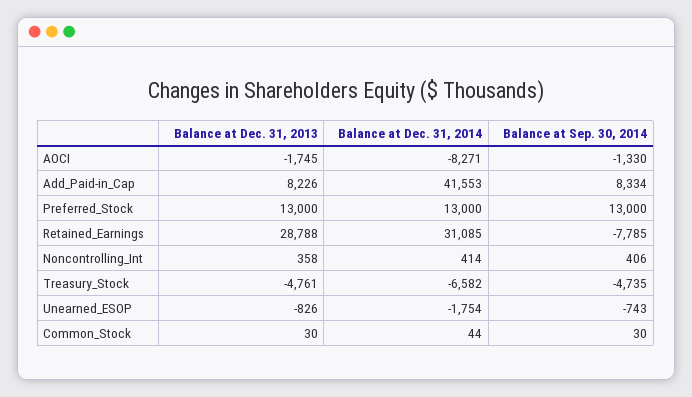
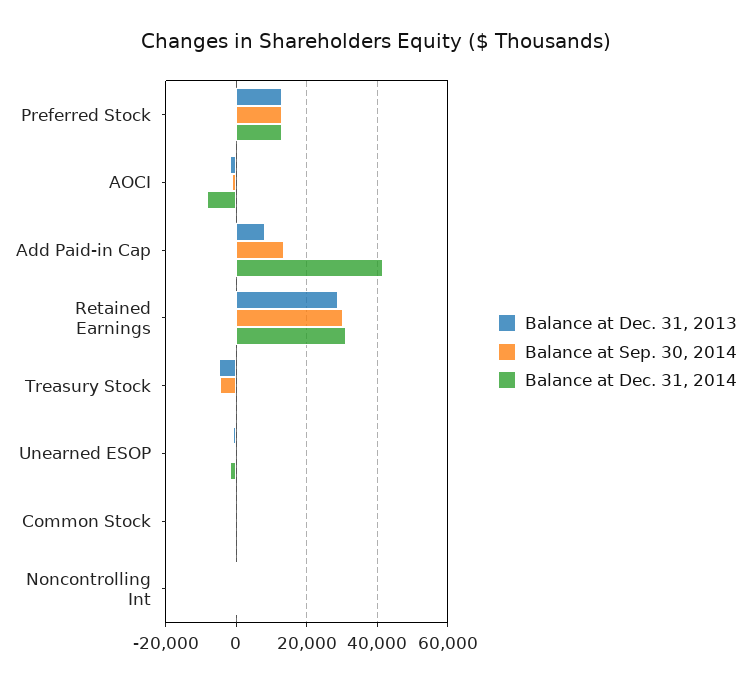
Balance at Sep. 30, 2014, Add_Paid-in_Cap: 8334 -> 14000
Balance at Sep. 30, 2014, Retained_Earnings: -7785 -> 30000
Balance at Dec. 31, 2014, Treasury_Stock: -6582 -> 0

